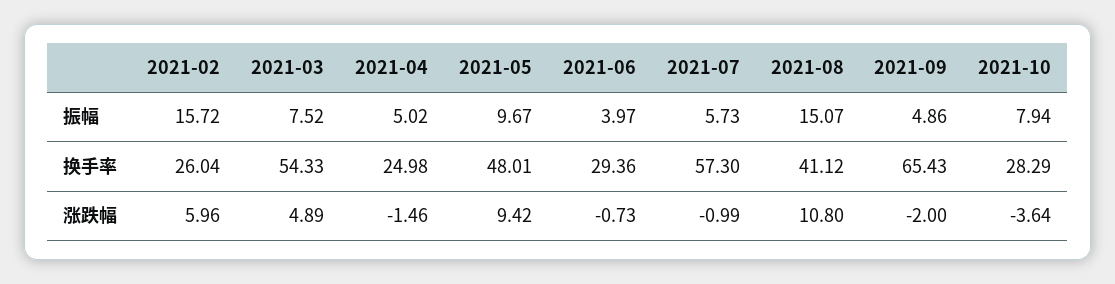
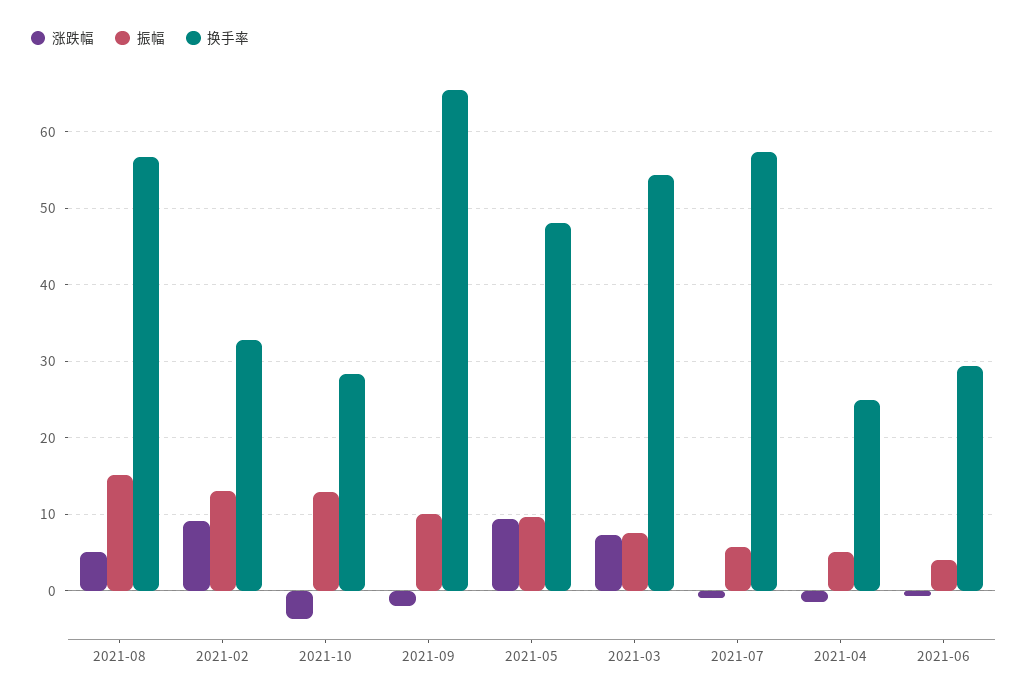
振幅, 2021-02: 15.72 -> 13
振幅, 2021-09: 4.86 -> 10
振幅, 2021-10: 7.94 -> 13
换手率, 2021-02: 26.04 -> 33
换手率, 2021-08: 41.12 -> 57
涨跌幅, 2021-02: 5.96 -> 9
涨跌幅, 2021-03: 4.89 -> 7
涨跌幅, 2021-08: 10.8 -> 5

